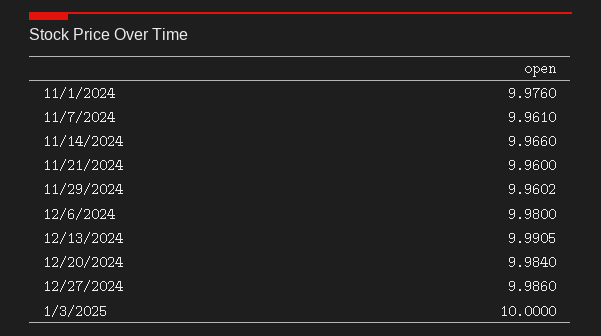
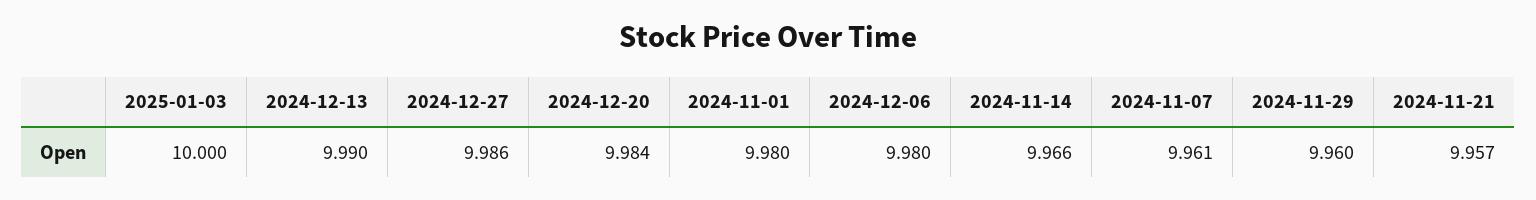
11/1/2024: 9.976 -> 9.98
11/21/2024: 9.96 -> 9.957
11/29/2024: 9.9602 -> 9.96
12/13/2024: 9.9905 -> 9.99

